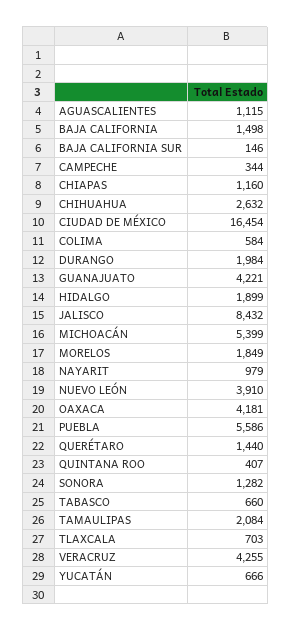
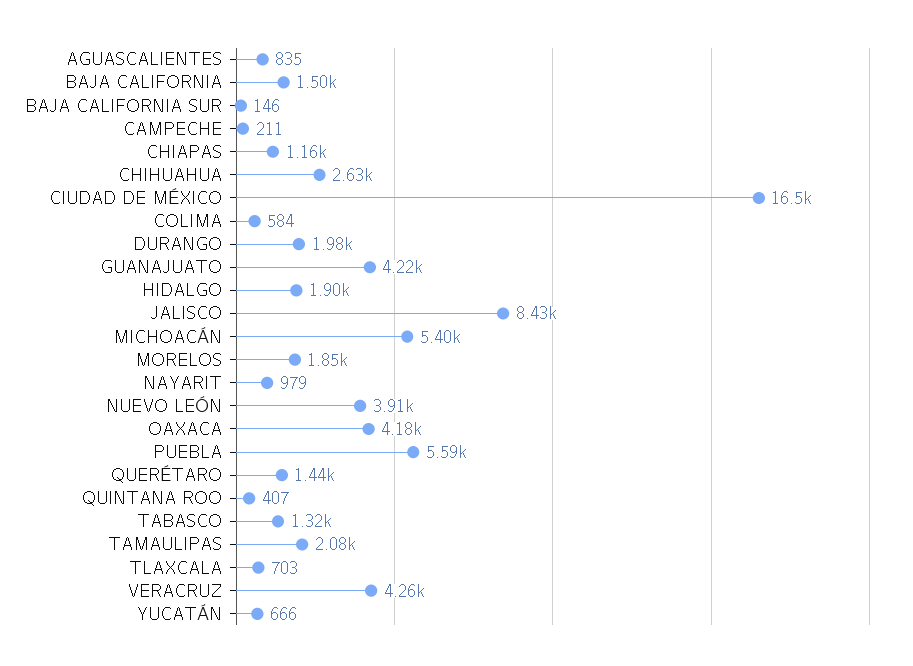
AGUASCALIENTES: 1115 -> 835
CAMPECHE: 344 -> 211
SONORA: 1282 -> none
TABASCO: 660 -> 1320

